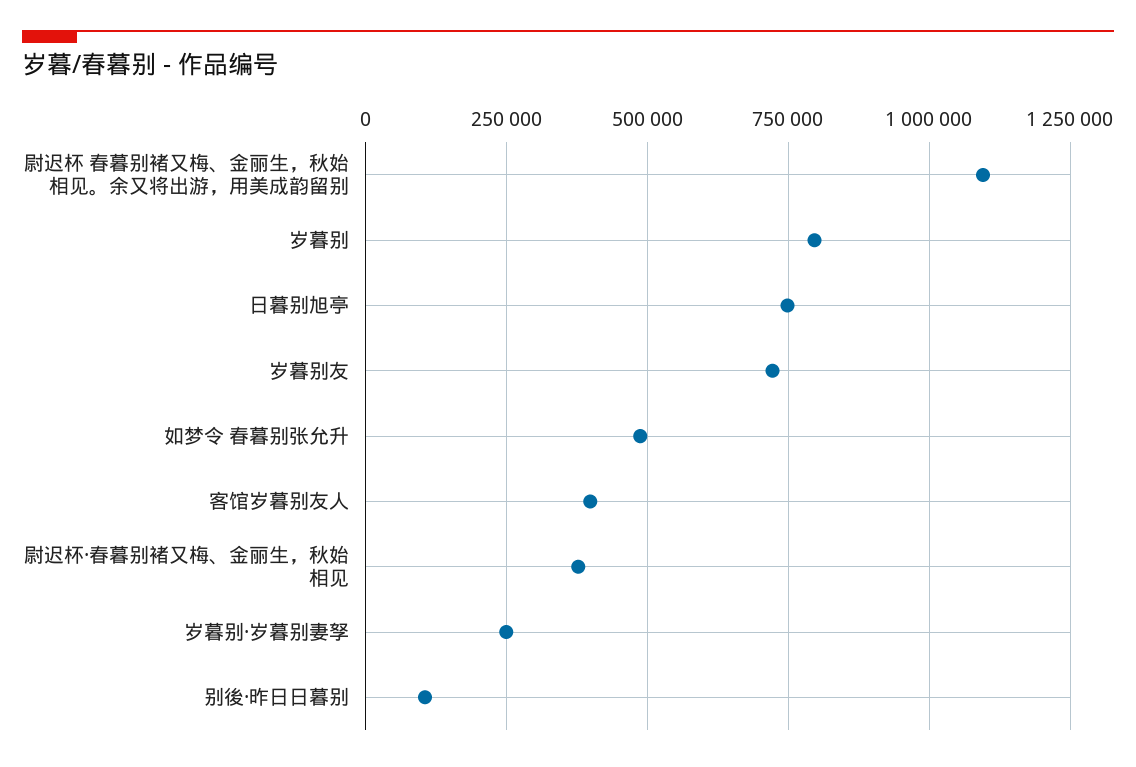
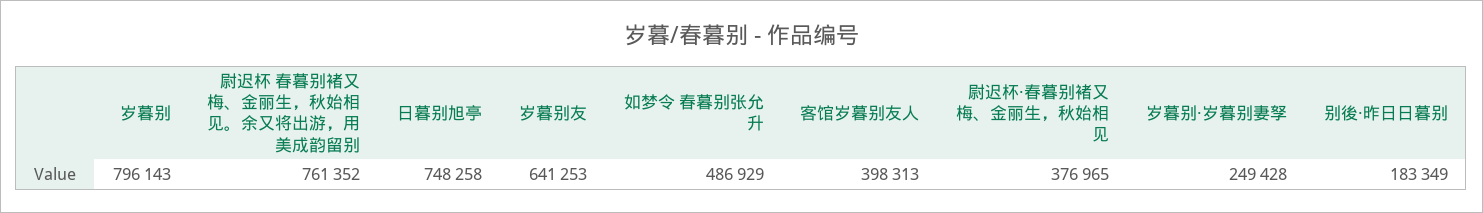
尉迟杯 春暮别褚又梅、金丽生，秋始相见。余又将出游，用美成韵留别: 1100000 -> 761352
岁暮别友: 725000 -> 641253
别後·昨日日暮别: 100000 -> 183349

